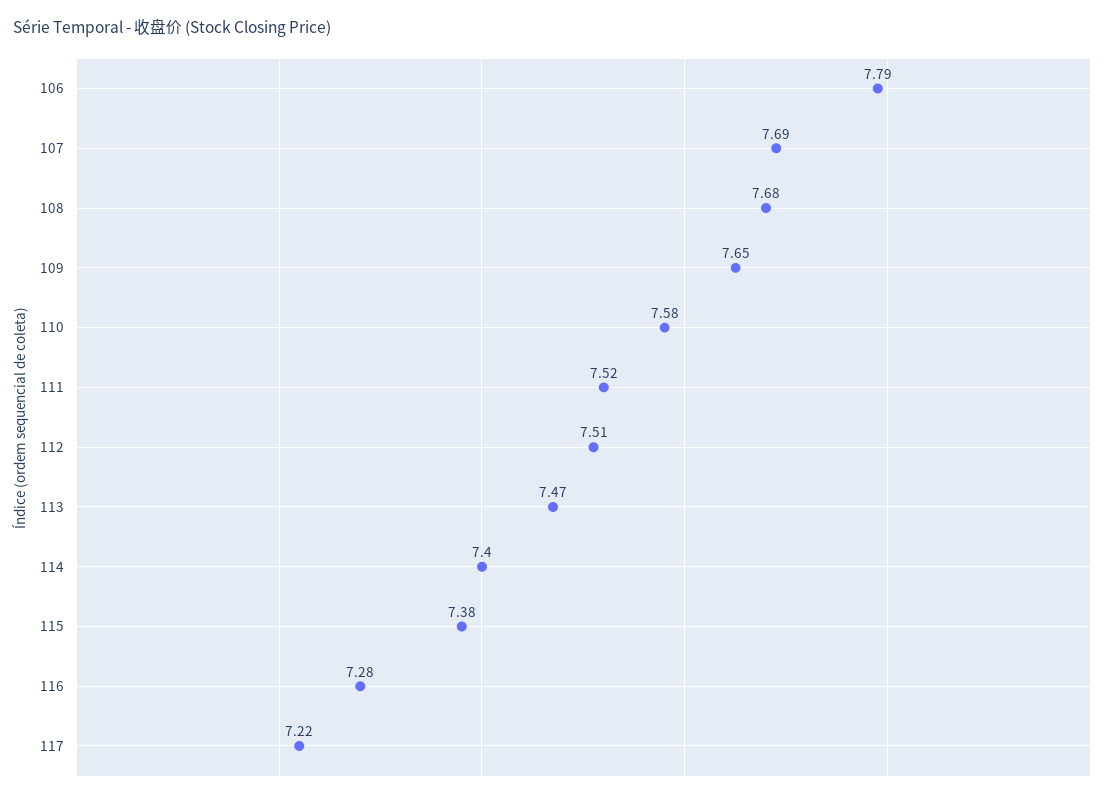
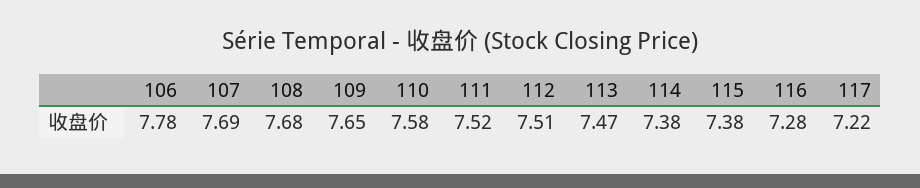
106: 7.79 -> 7.78
114: 7.4 -> 7.38

